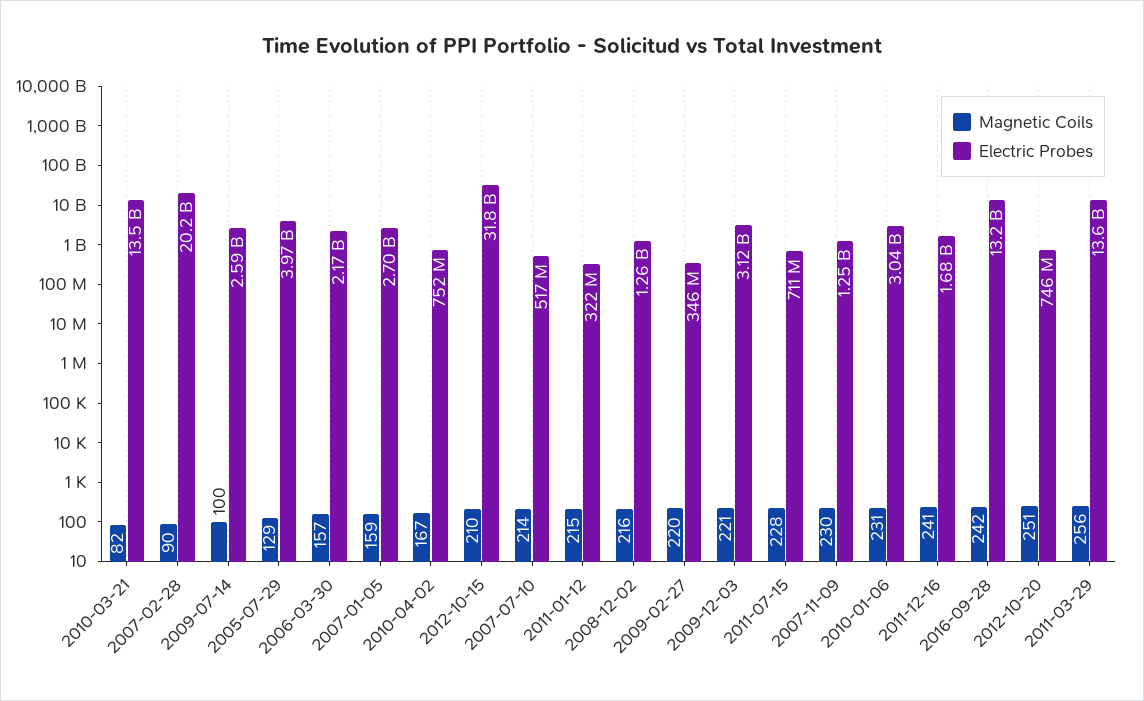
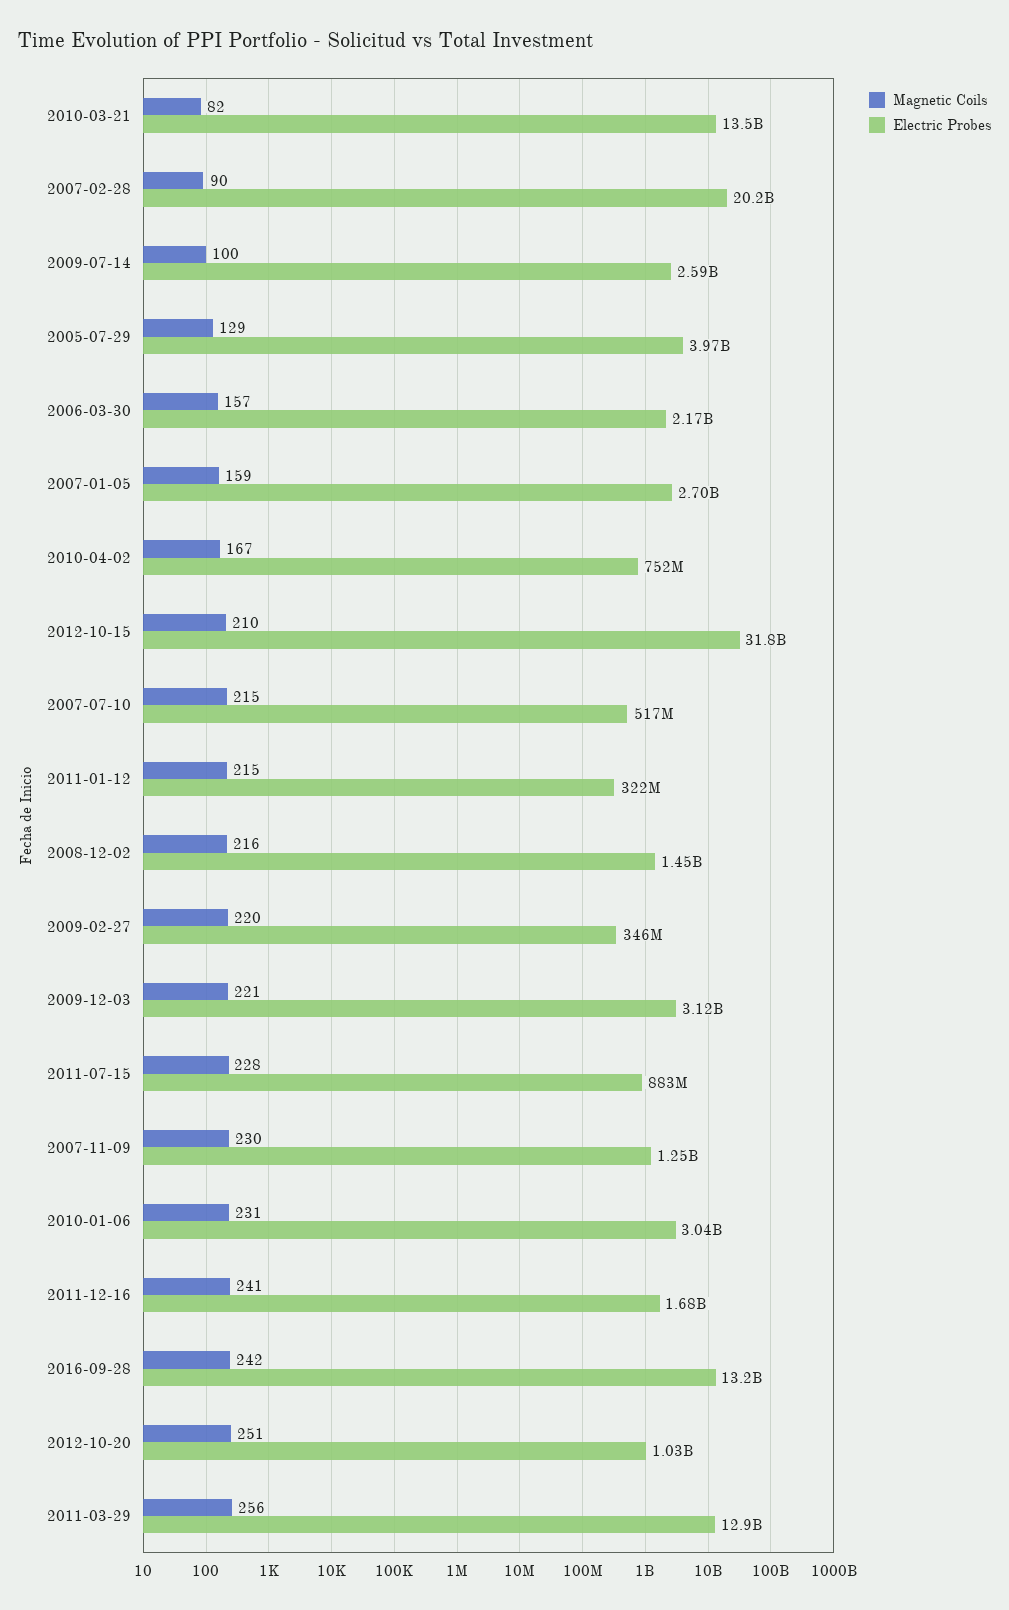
Magnetic Coils, 2007-07-10: 214 -> 215
Electric Probes, 2008-12-02: 1260000000 -> 1450000000
Electric Probes, 2011-07-15: 711000000 -> 883000000
Electric Probes, 2012-10-20: 746000000 -> 1030000000
Electric Probes, 2011-03-29: 13600000000 -> 12900000000

